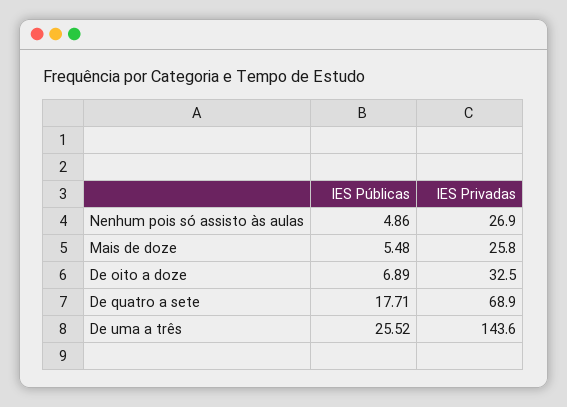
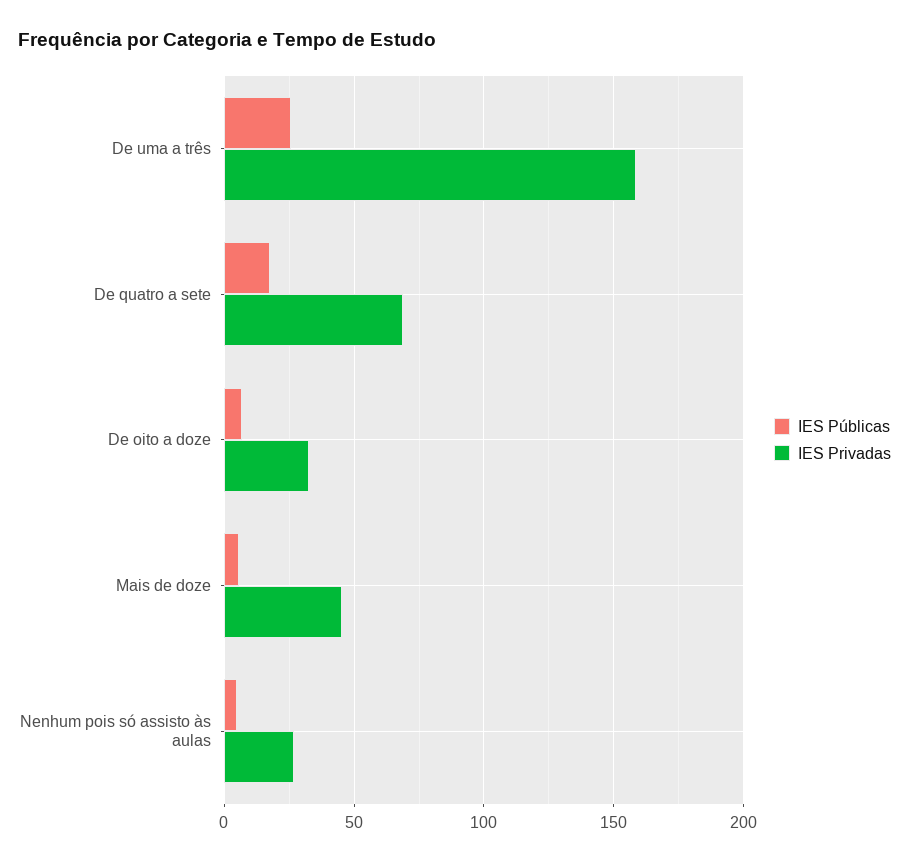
IES Privadas, Mais de doze: 25.8 -> 45
IES Privadas, De uma a três: 143.6 -> 160

